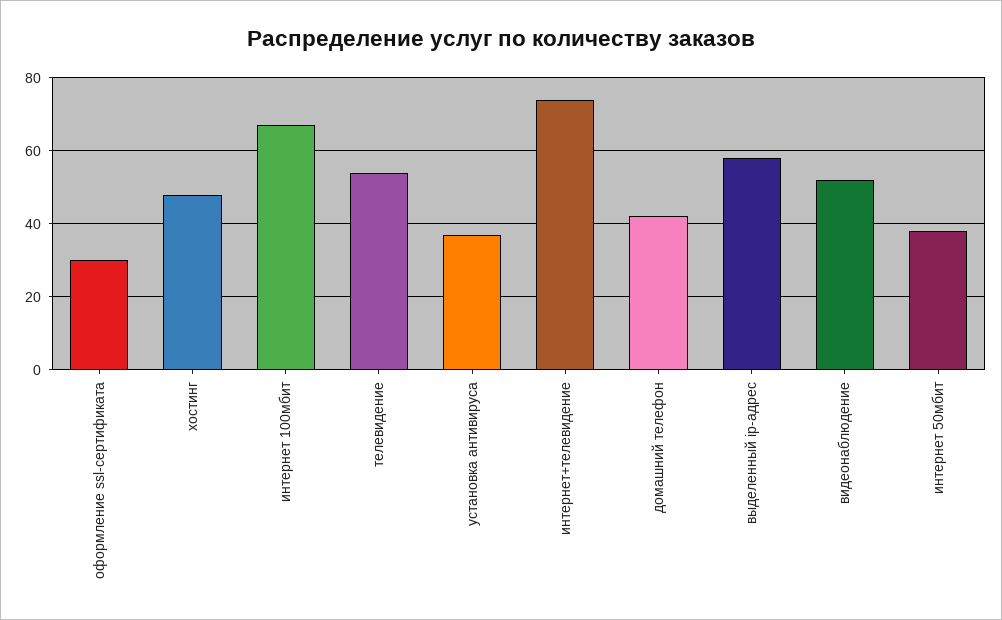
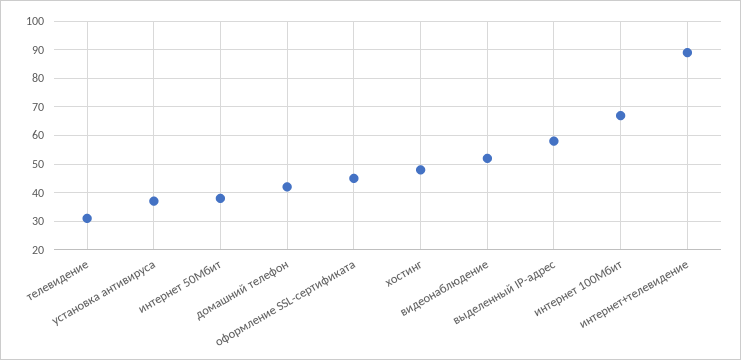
оформление ssl-сертификата: 30 -> 45
телевидение: 55 -> 30
интернет+телевидение: 75 -> 90

